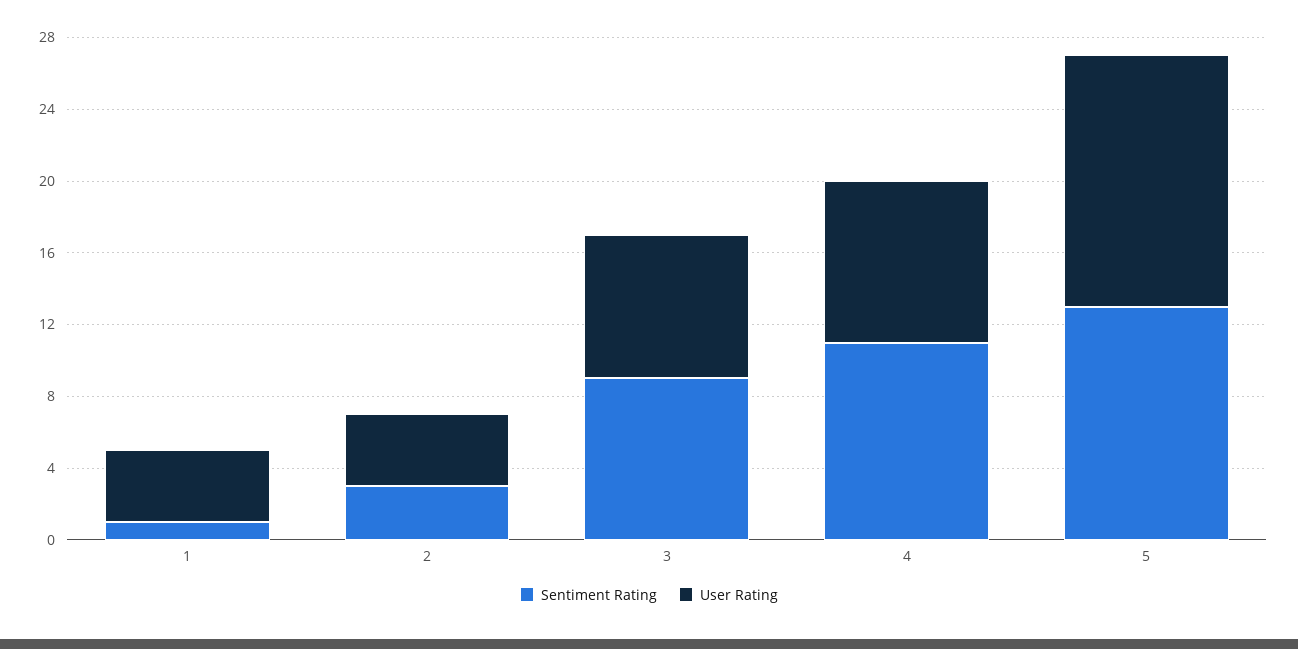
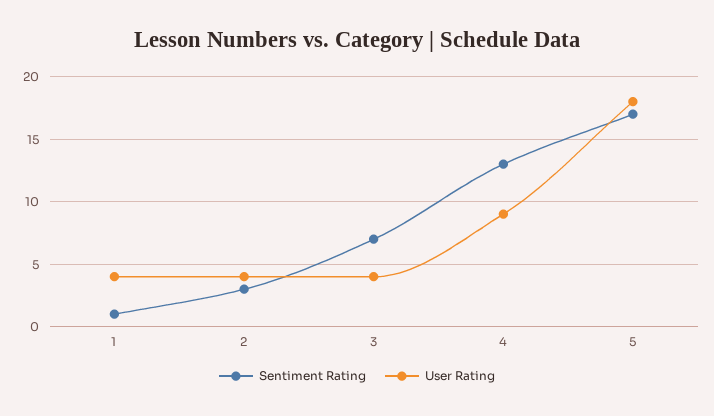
Sentiment Rating, 3: 9 -> 7
User Rating, 3: 8 -> 4
Sentiment Rating, 4: 11 -> 13
Sentiment Rating, 5: 13 -> 17
User Rating, 5: 14 -> 18

